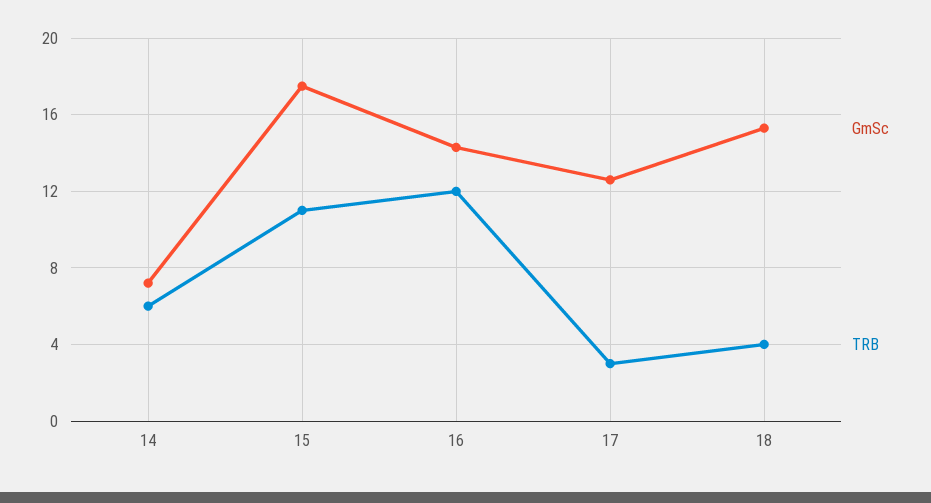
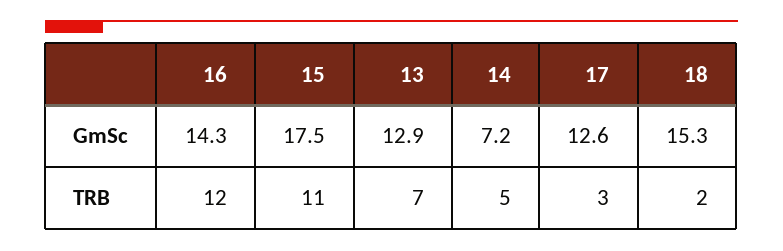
TRB, 14: 6 -> 5
TRB, 18: 4 -> 2
GmSc, 13: none -> 12.9
TRB, 13: none -> 7

